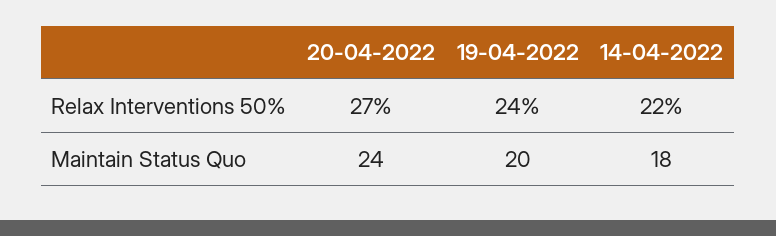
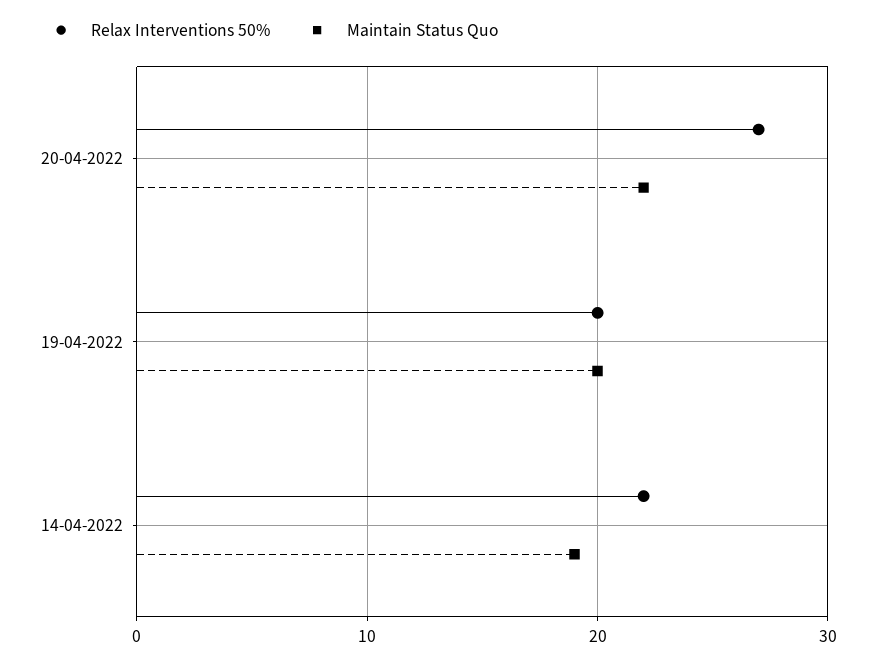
Relax Interventions 50%, 19-04-2022: 24 -> 20
Maintain Status Quo, 20-04-2022: 24 -> 22
Maintain Status Quo, 14-04-2022: 18 -> 19

